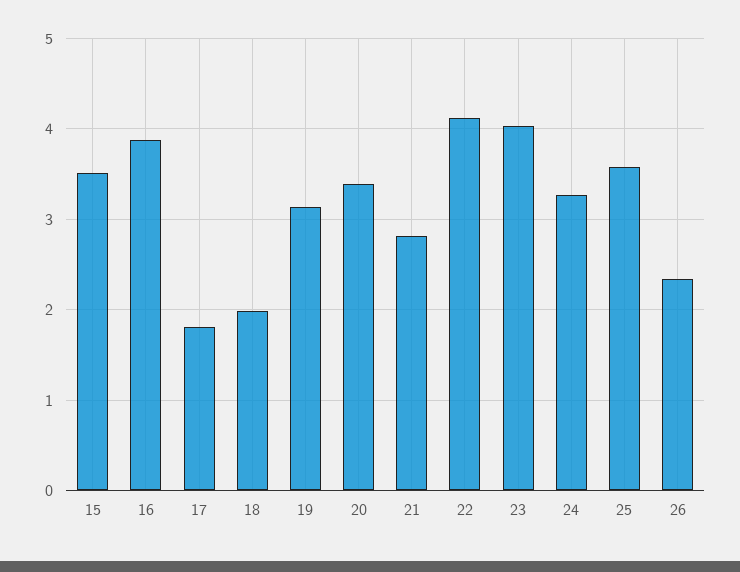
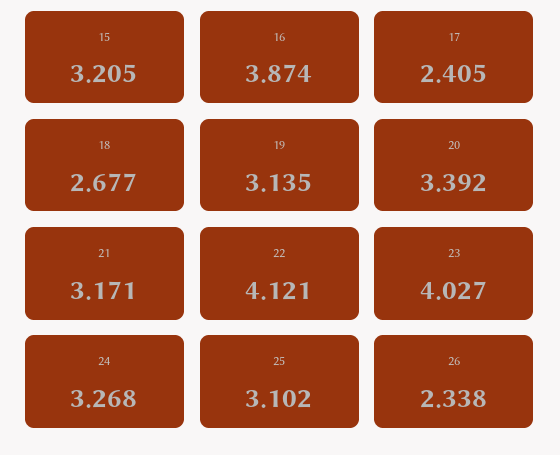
15: 3.5 -> 3.205
17: 1.8 -> 2.405
18: 2 -> 2.677
21: 2.8 -> 3.171
25: 3.6 -> 3.102

